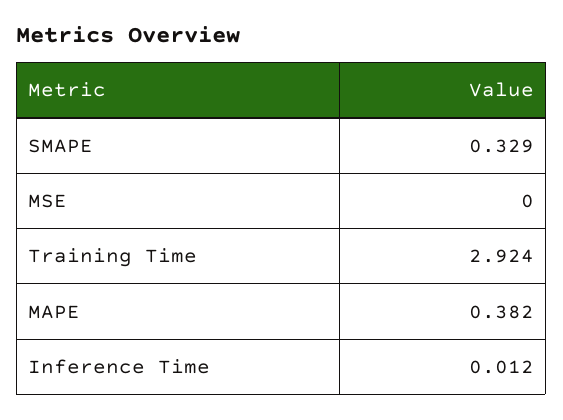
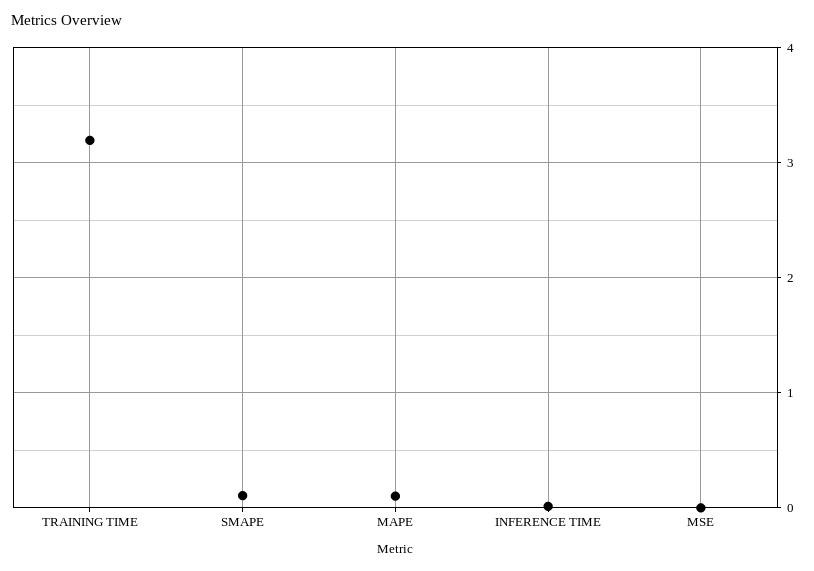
SMAPE: 0.329 -> 0.1
Training Time: 2.924 -> 3.2
MAPE: 0.382 -> 0.1

